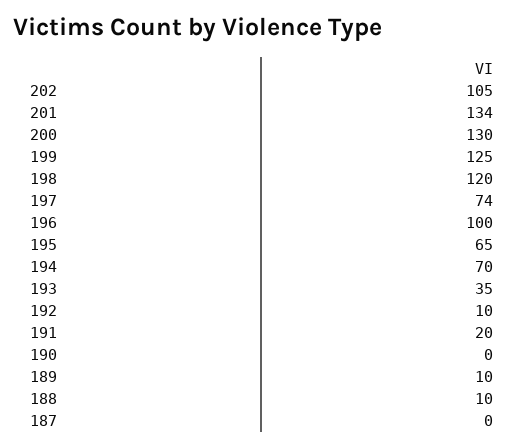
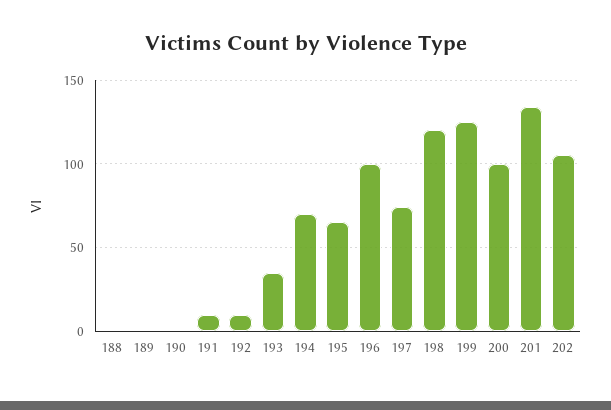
200: 130 -> 100
191: 20 -> 10
189: 10 -> 0
188: 10 -> 0
187: 0 -> none

